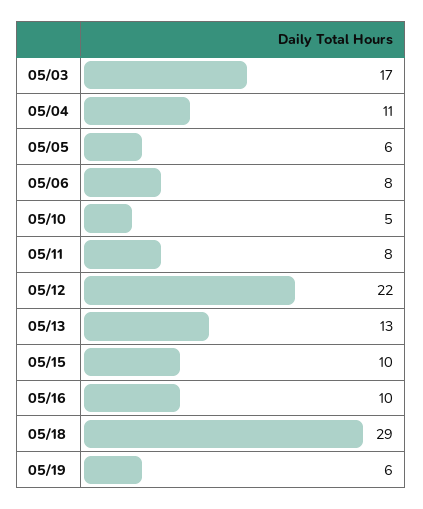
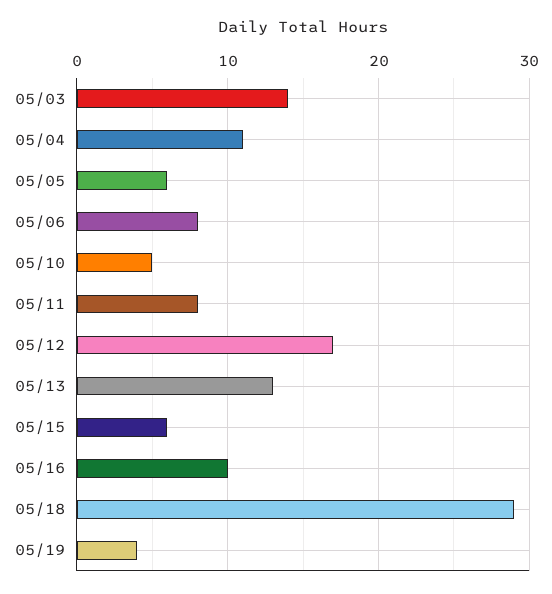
05/03: 17 -> 14
05/12: 22 -> 17
05/15: 10 -> 6
05/19: 6 -> 4

